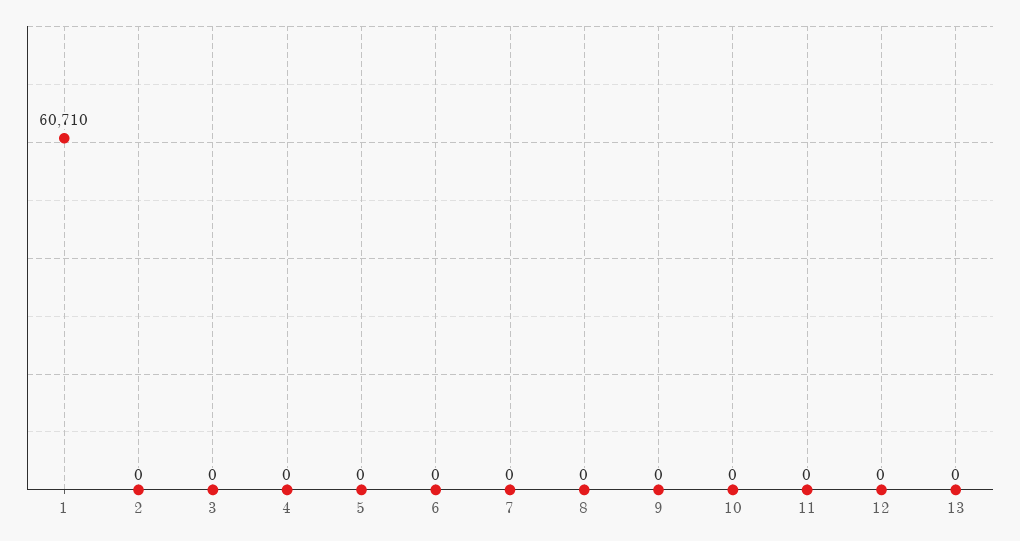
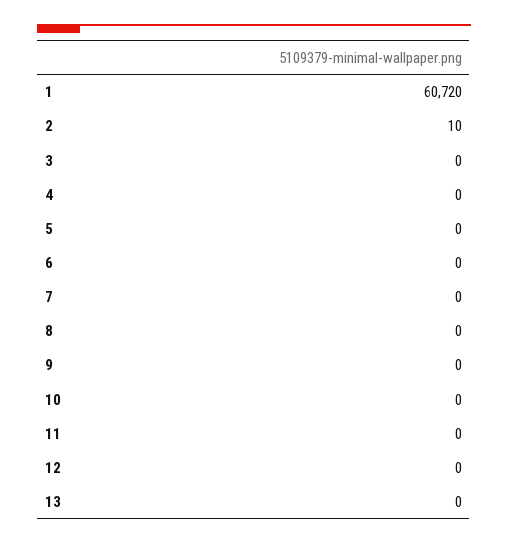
1: 60710 -> 60720
2: 0 -> 10

